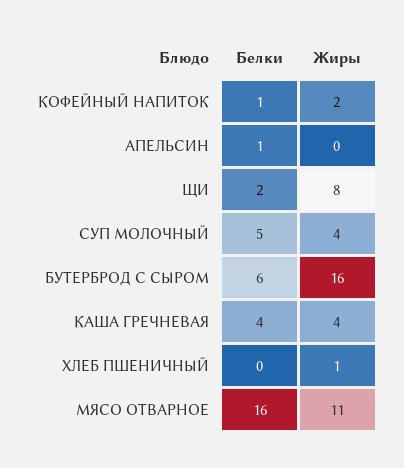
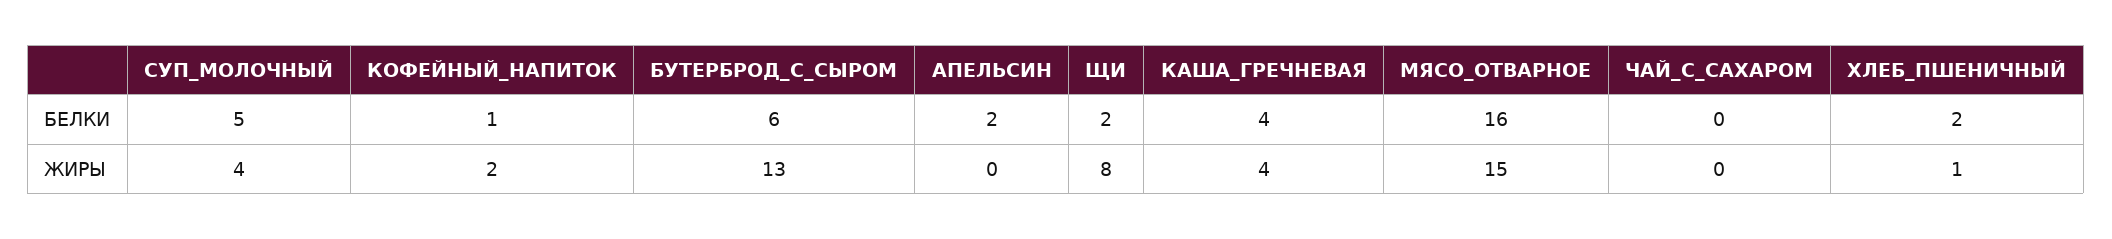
Белки, АПЕЛЬСИН: 1 -> 2
Жиры, БУТЕРБРОД С СЫРОМ: 16 -> 13
Белки, ХЛЕБ ПШЕНИЧНЫЙ: 0 -> 2
Жиры, МЯСО ОТВАРНОЕ: 11 -> 15
Белки, ЧАЙ_С_САХАРОМ: none -> 0
Жиры, ЧАЙ_С_САХАРОМ: none -> 0

